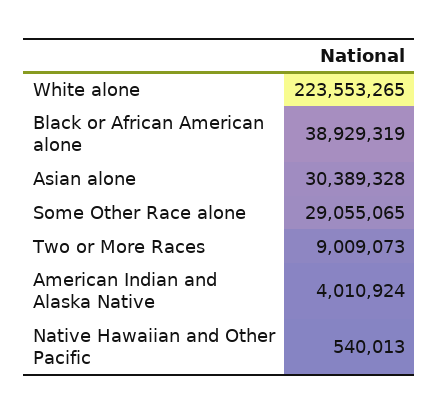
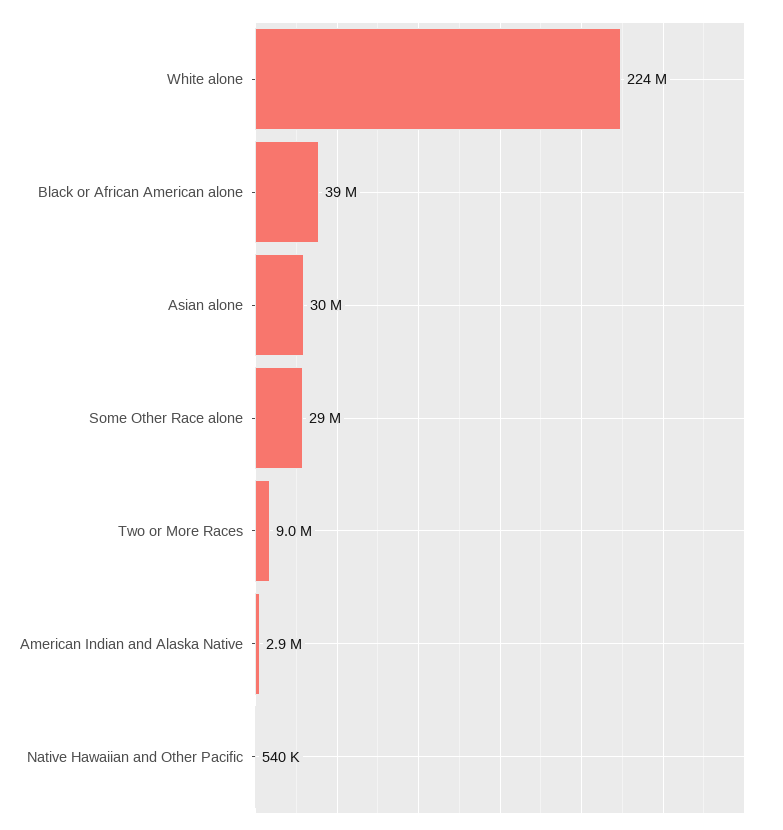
American Indian and Alaska Native: 4010924 -> 2900000

